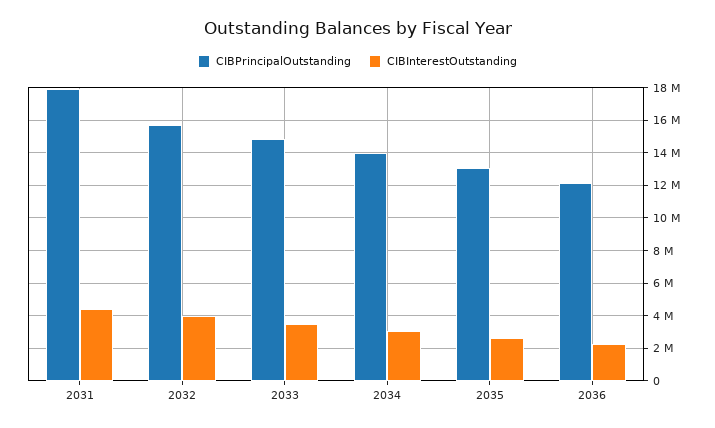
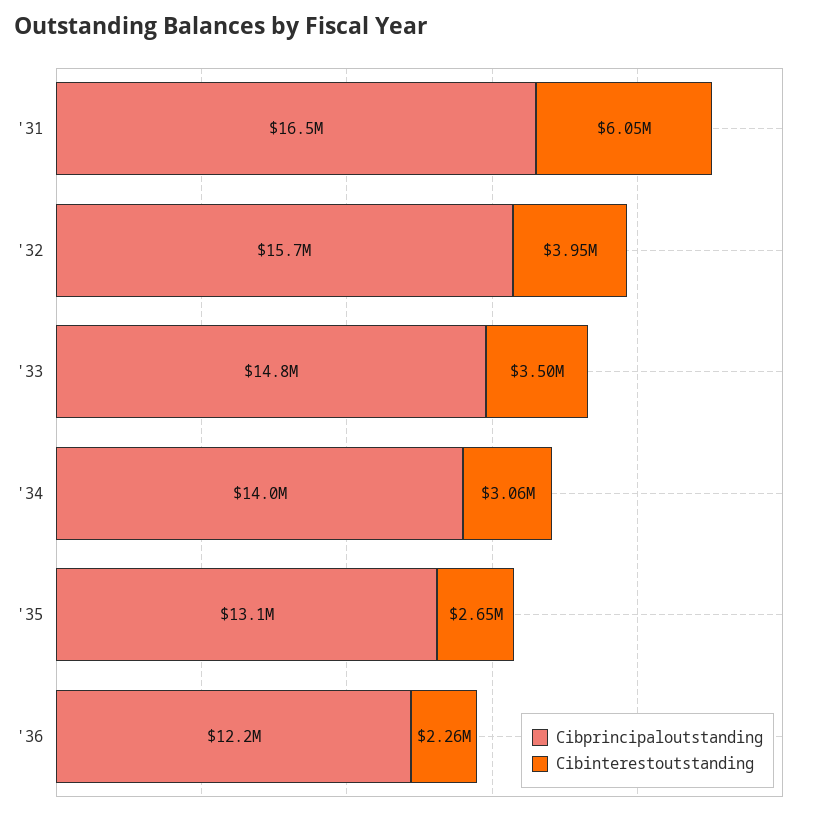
CIBPrincipalOutstanding, 2031: 18000000 -> 16500000
CIBInterestOutstanding, 2031: 4500000 -> 6050000

